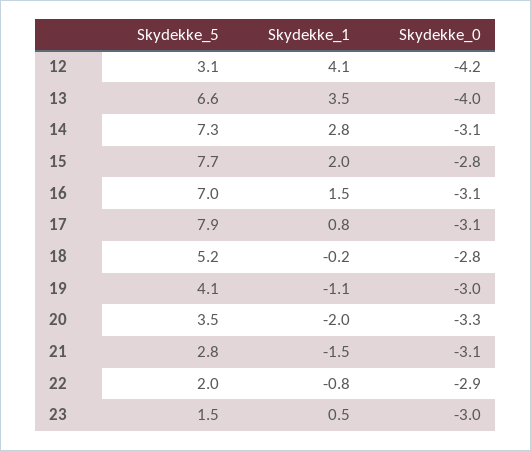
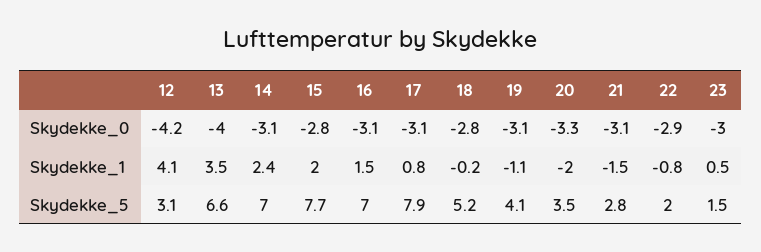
Skydekke_5, 14: 7.3 -> 7
Skydekke_1, 14: 2.8 -> 2.4
Skydekke_0, 19: -3 -> -3.1

